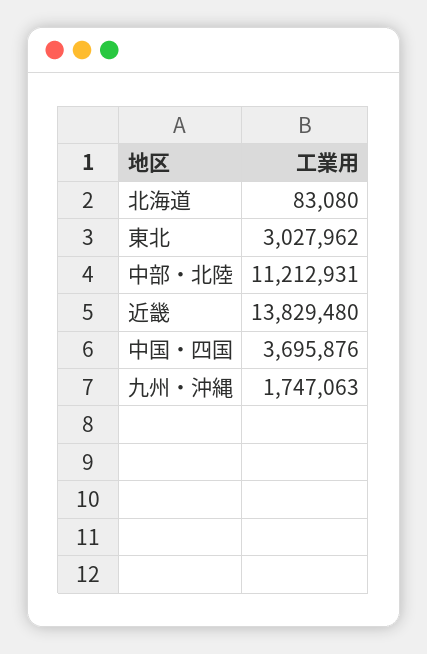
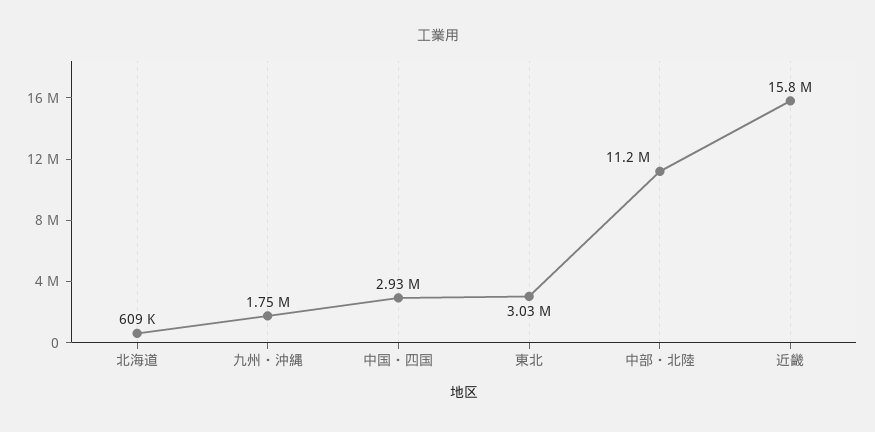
北海道: 83080 -> 609000
近畿: 13829480 -> 15800000
中国・四国: 3695876 -> 2930000

